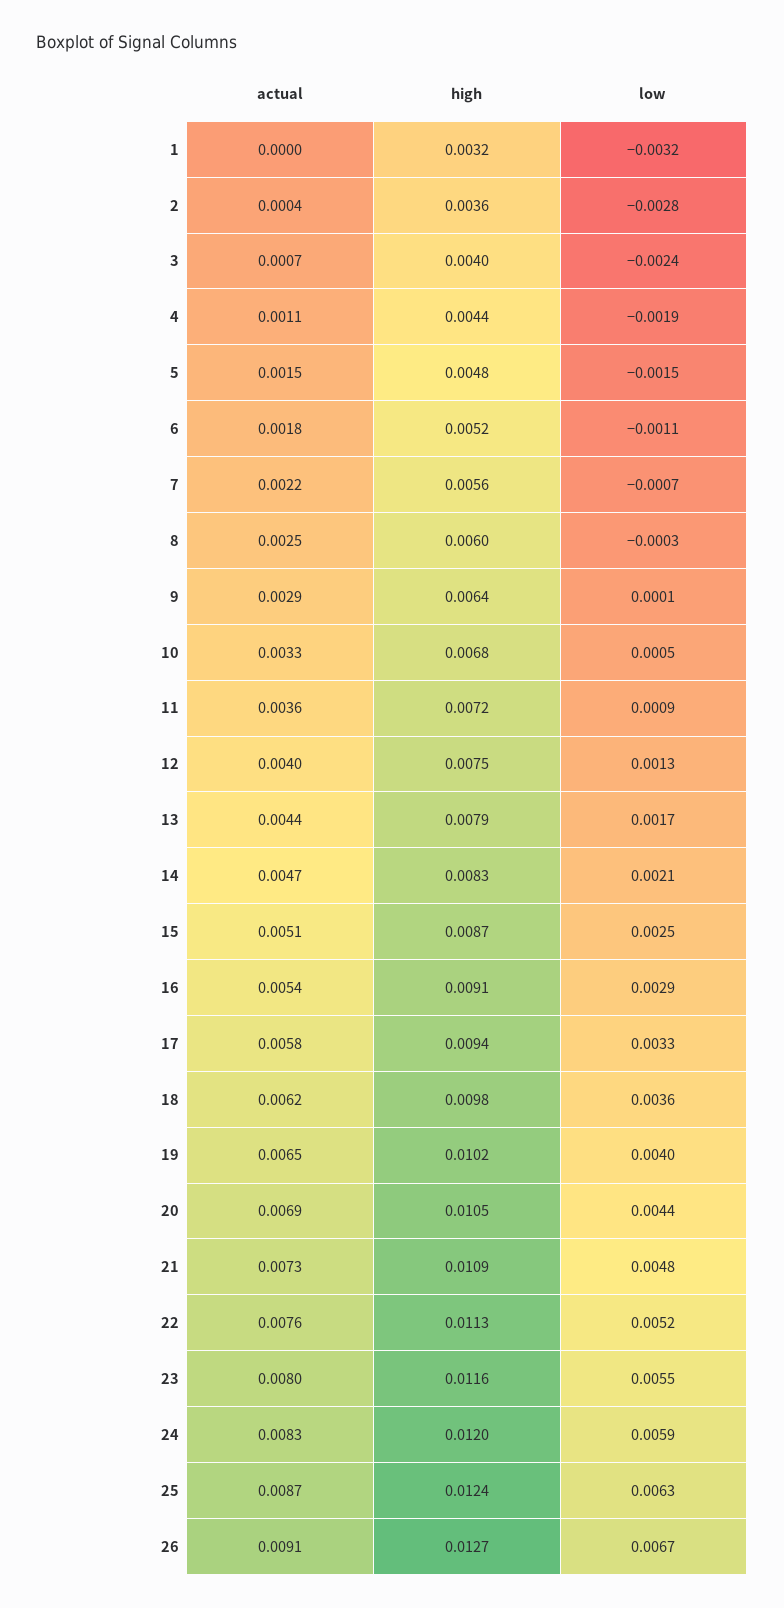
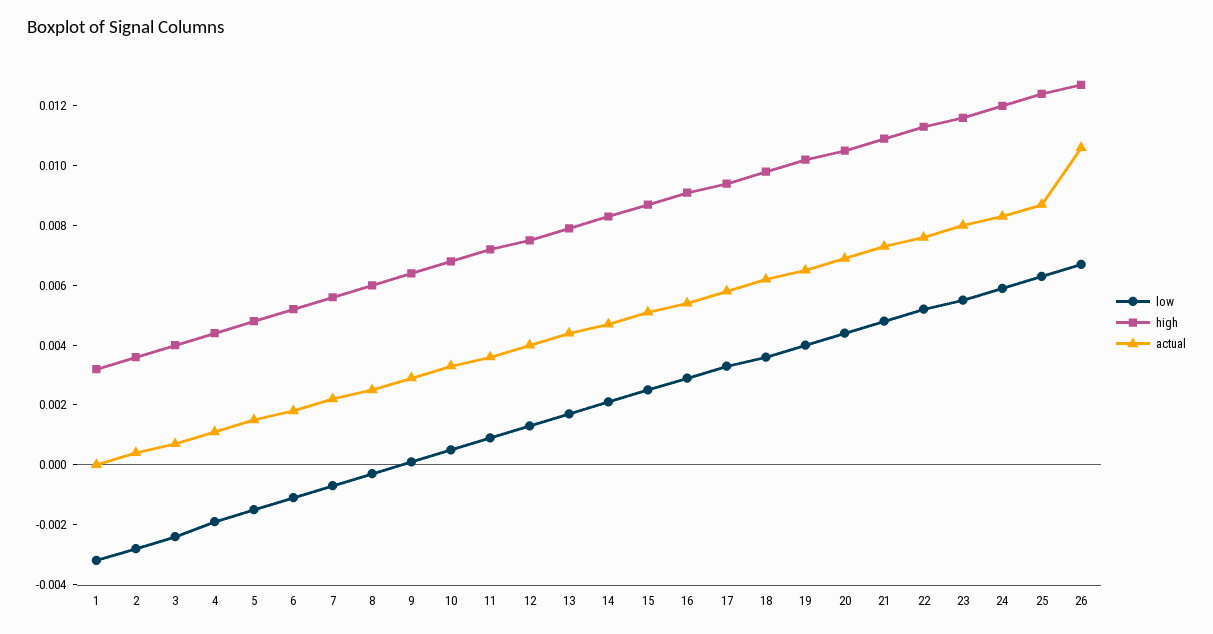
actual, 26: 0.0091 -> 0.0105

